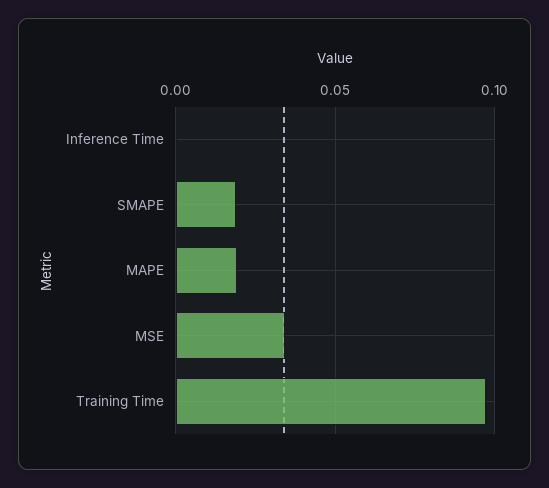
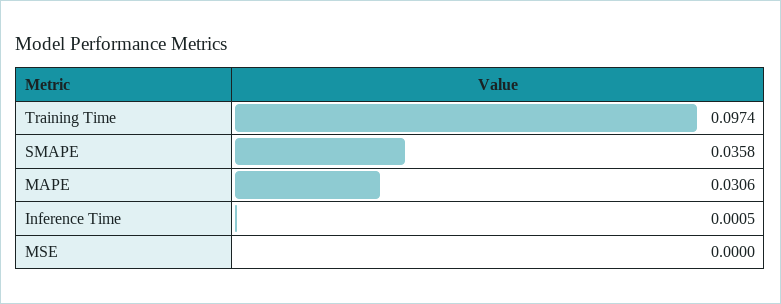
SMAPE: 0.02 -> 0.0358
MAPE: 0.02 -> 0.0306
MSE: 0.035 -> 0

